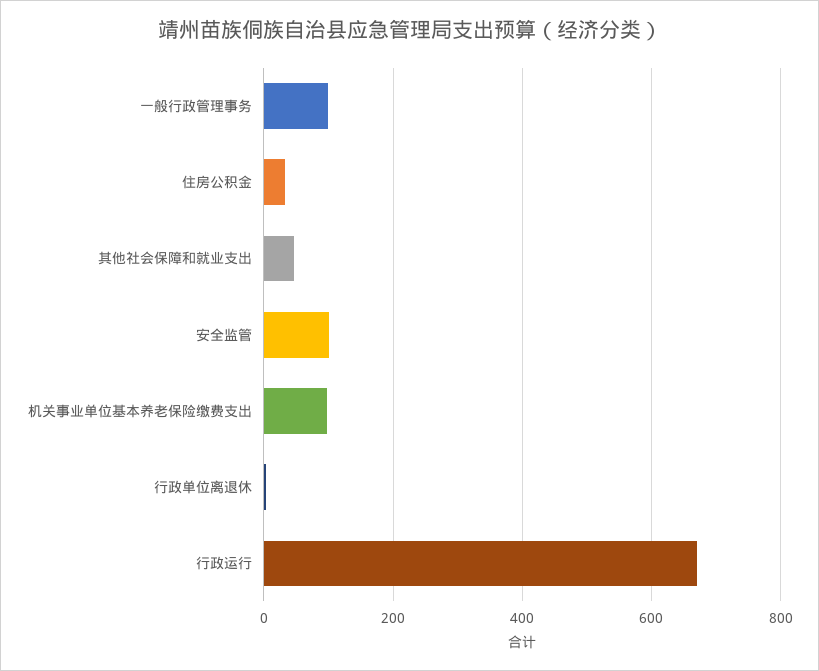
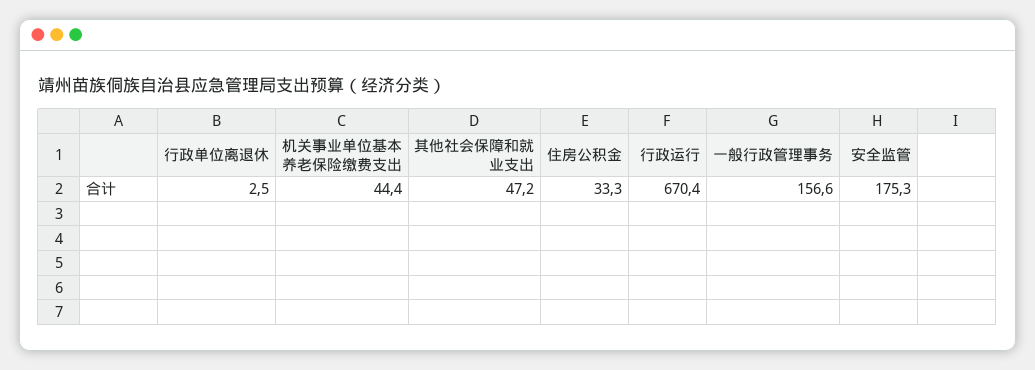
一般行政管理事务: 100 -> 156.6
安全监管: 100 -> 175.3
机关事业单位基本养老保险缴费支出: 100 -> 44.4

